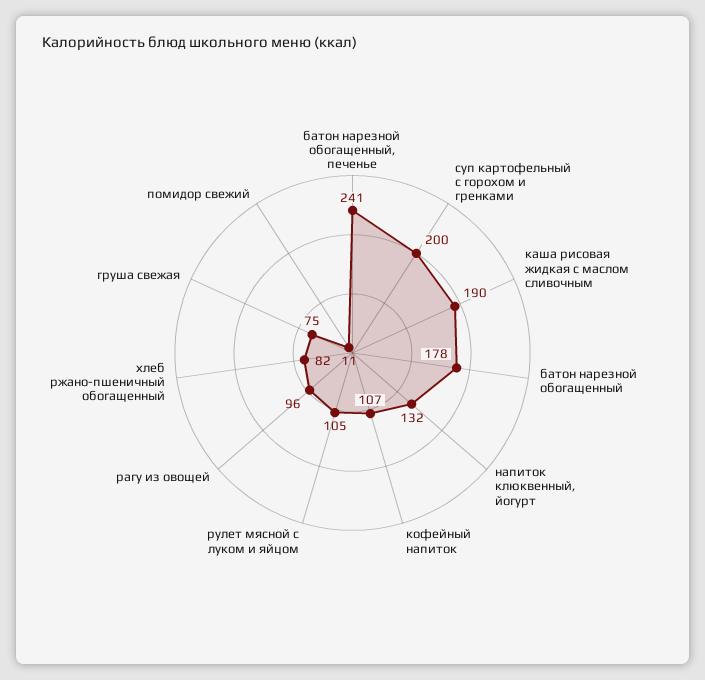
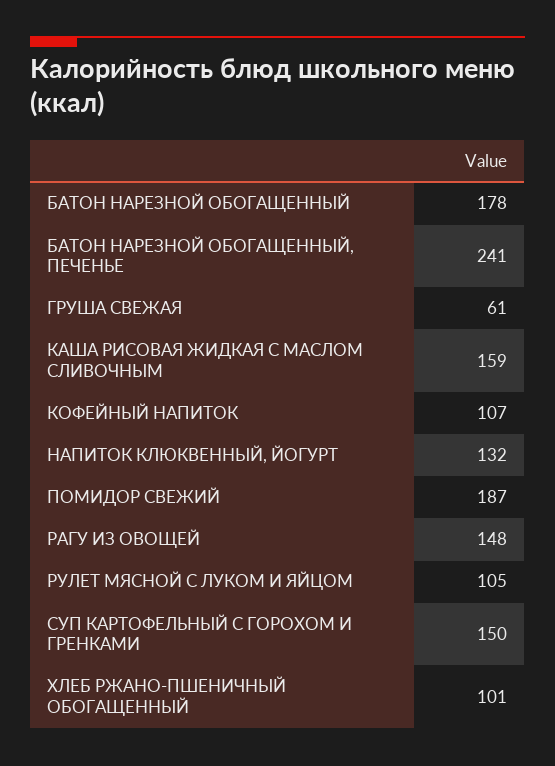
суп картофельный с горохом и гренками: 200 -> 150
каша рисовая жидкая с маслом сливочным: 190 -> 159
рагу из овощей: 96 -> 148
хлеб ржано-пшеничный обогащенный: 82 -> 101
груша свежая: 75 -> 61
помидор свежий: 11 -> 187

